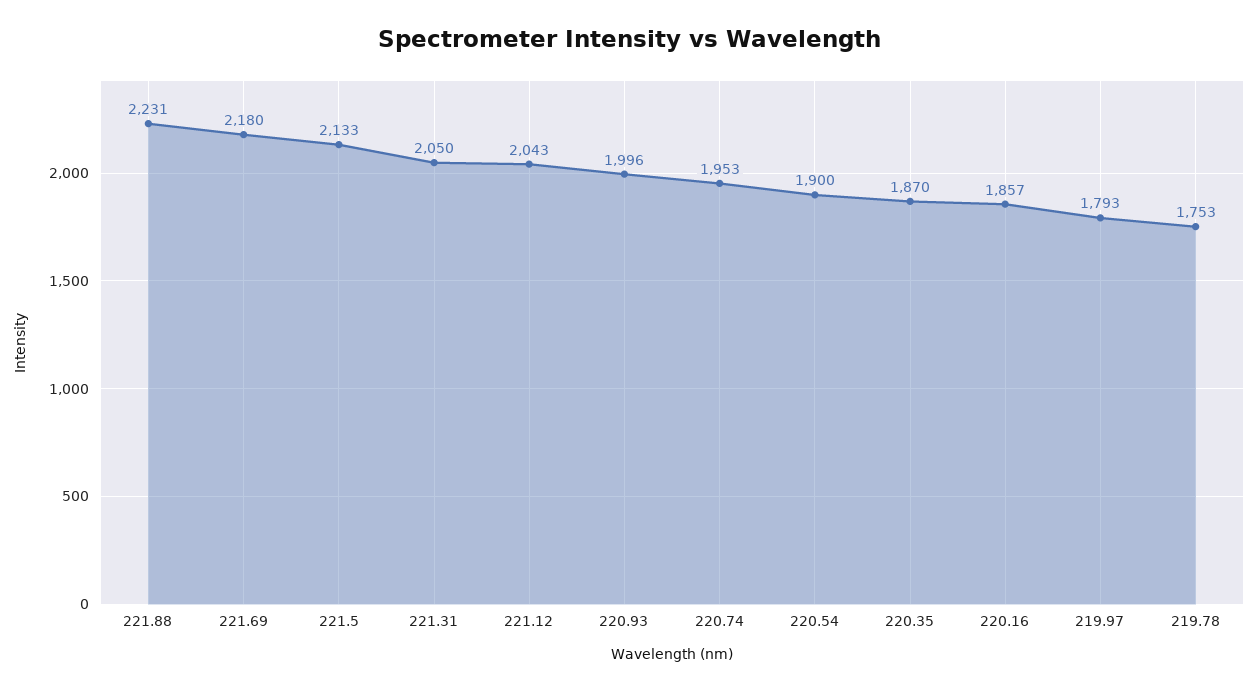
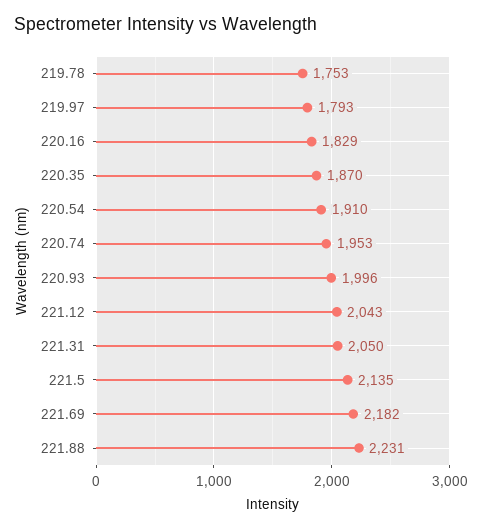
221.69: 2180 -> 2182
221.5: 2133 -> 2135
220.54: 1900 -> 1910
220.16: 1857 -> 1829

